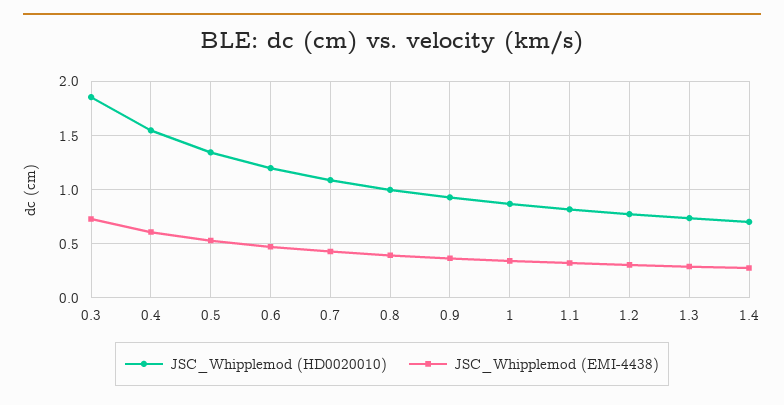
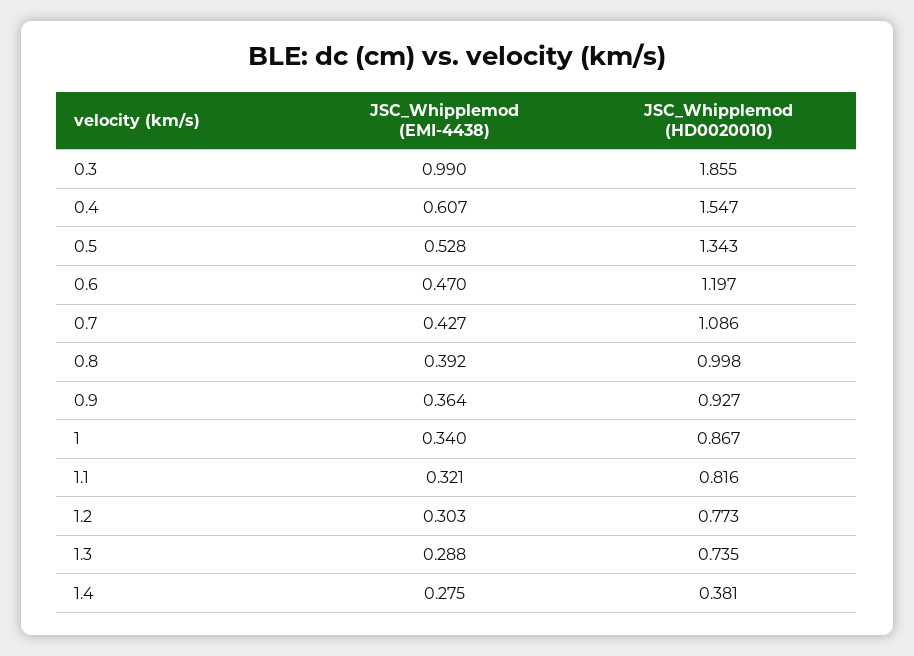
JSC_Whipplemod (EMI-4438), 0.3: 0.7 -> 0.99
JSC_Whipplemod (HD0020010), 1.4: 0.7 -> 0.381

